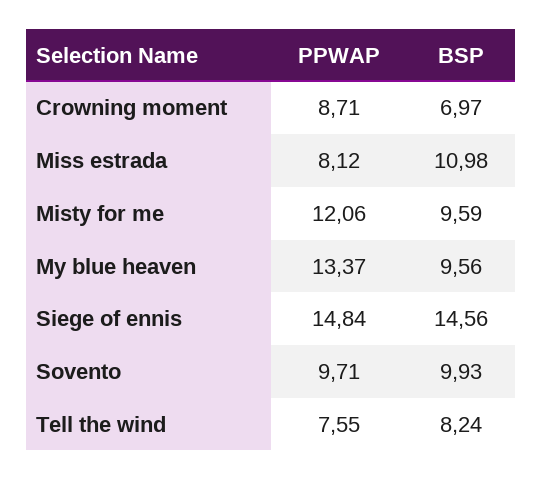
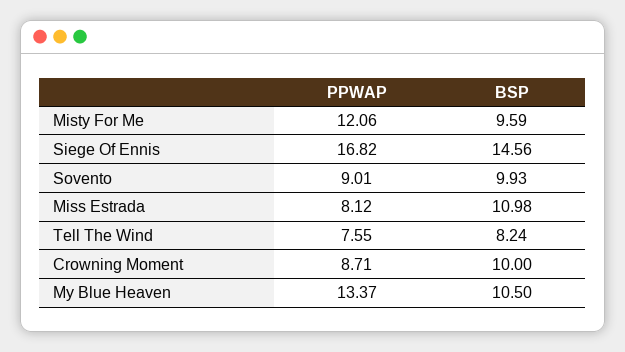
BSP, Crowning moment: 6.97 -> 10
BSP, My blue heaven: 9.56 -> 10.5
PPWAP, Siege of ennis: 14.84 -> 16.82
PPWAP, Sovento: 9.71 -> 9.01

